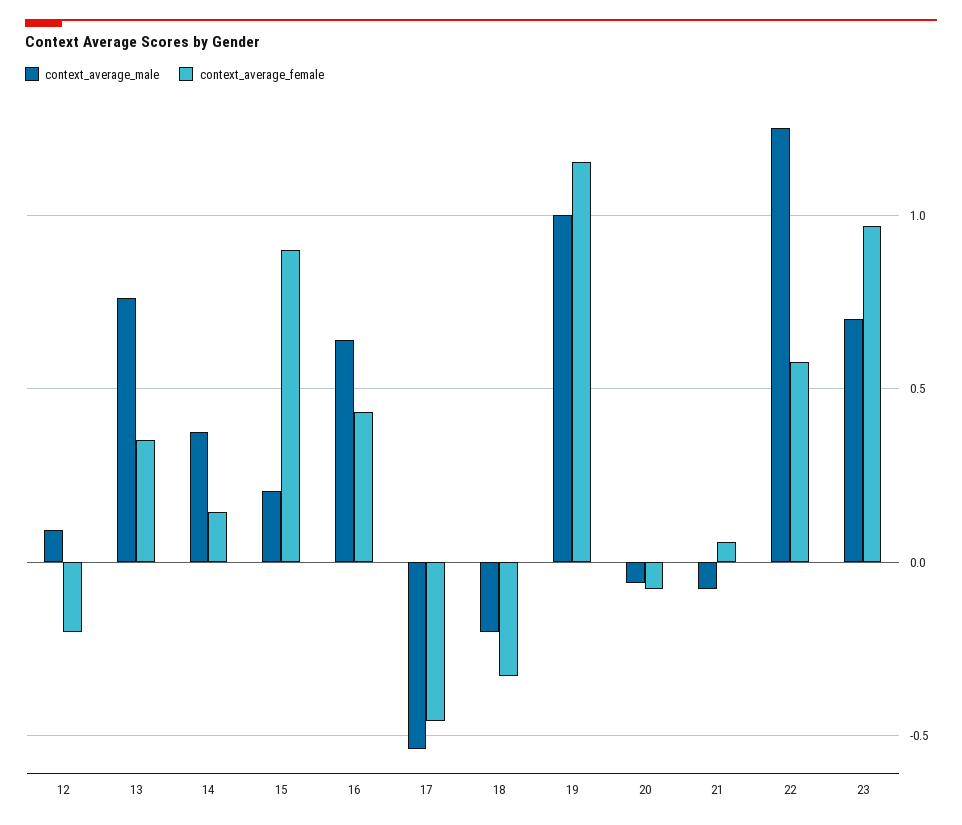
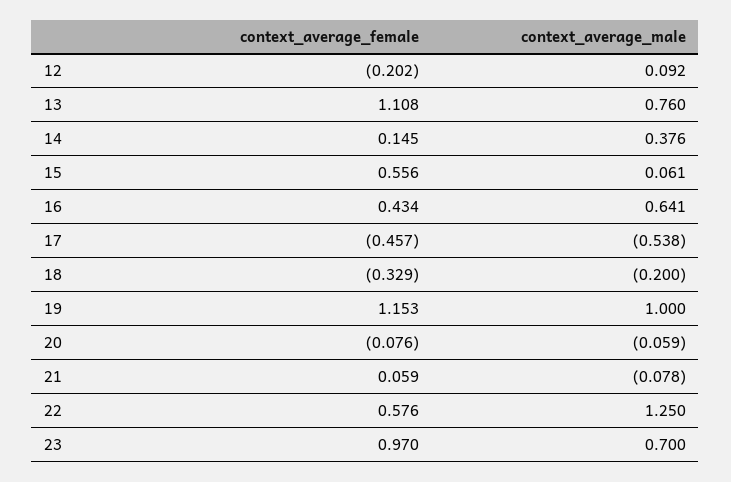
context_average_female, 13: 0.35 -> 1.108
context_average_male, 15: 0.2 -> 0.061
context_average_female, 15: 0.9 -> 0.556

